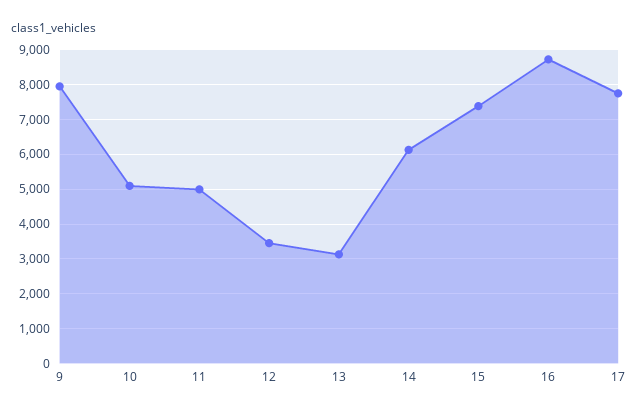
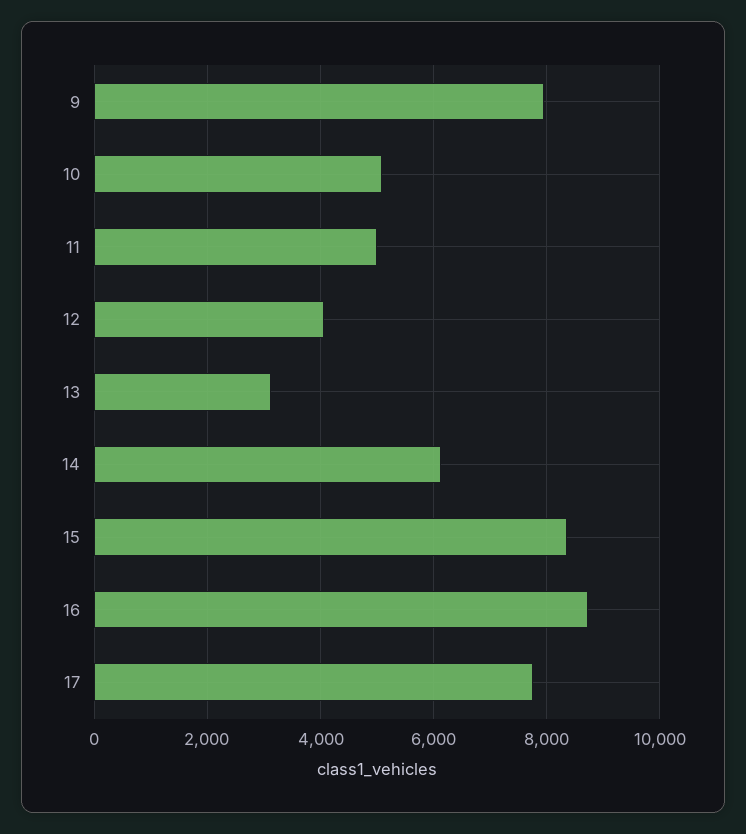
12: 3400 -> 4000
15: 7400 -> 8400

